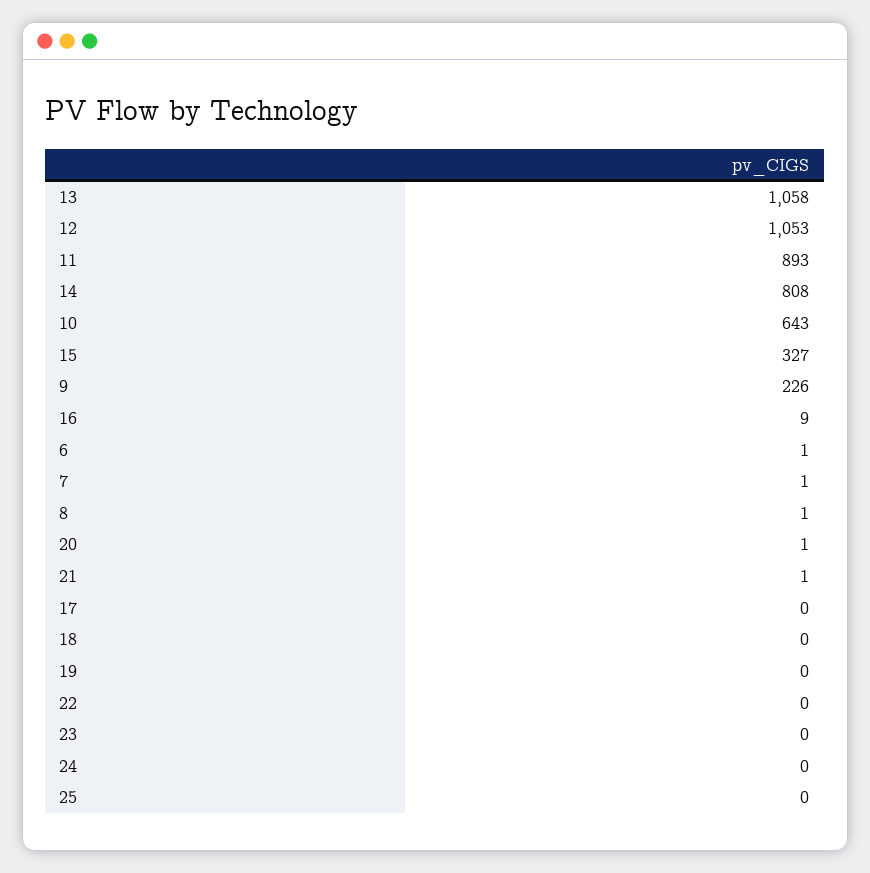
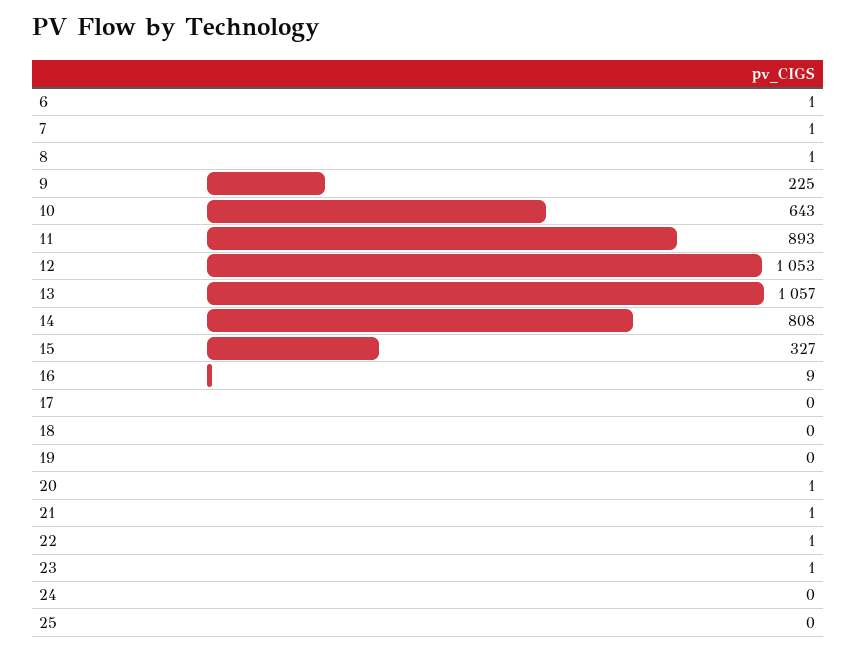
13: 1058 -> 1057
9: 226 -> 225
22: 0 -> 1
23: 0 -> 1

